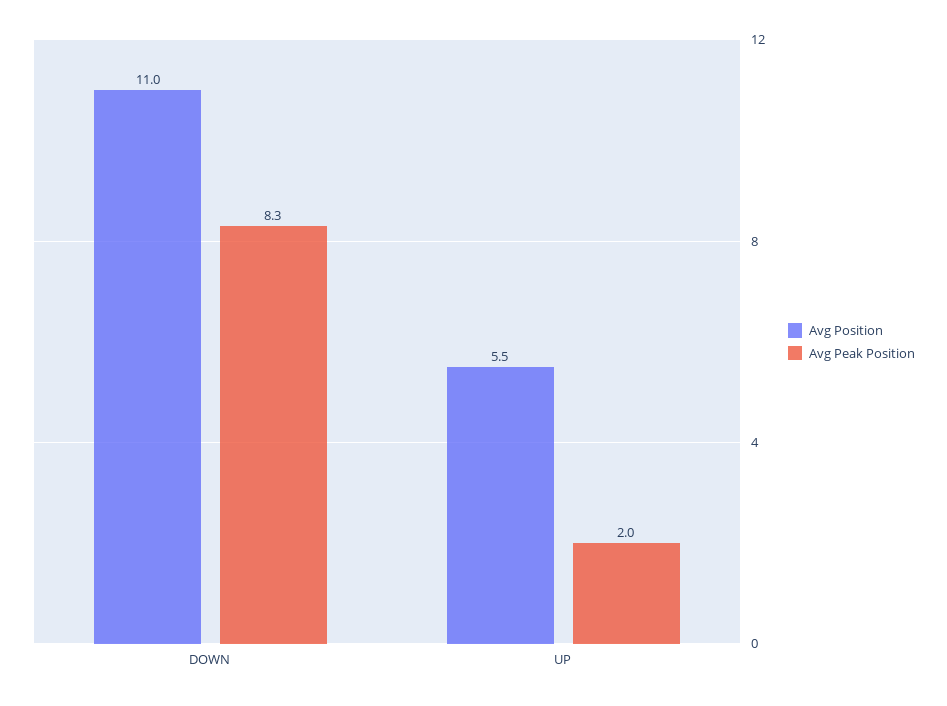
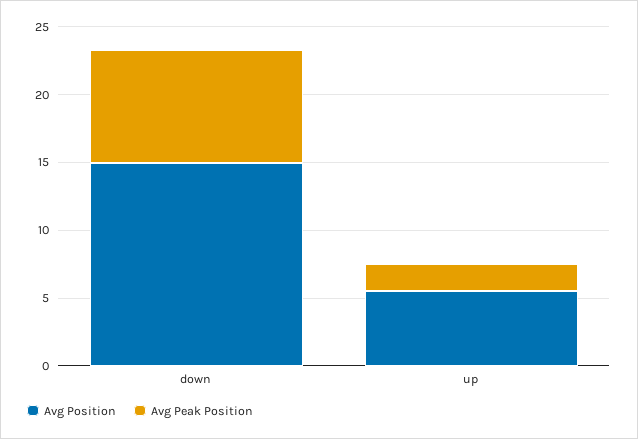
Avg Position, DOWN: 11 -> 15

